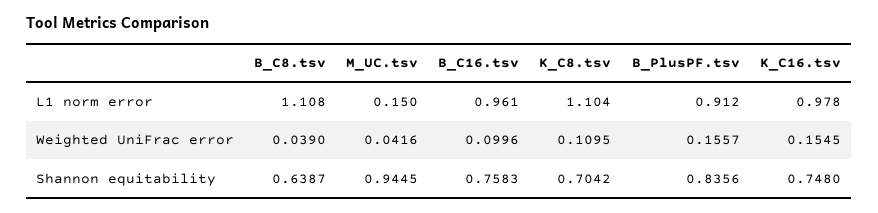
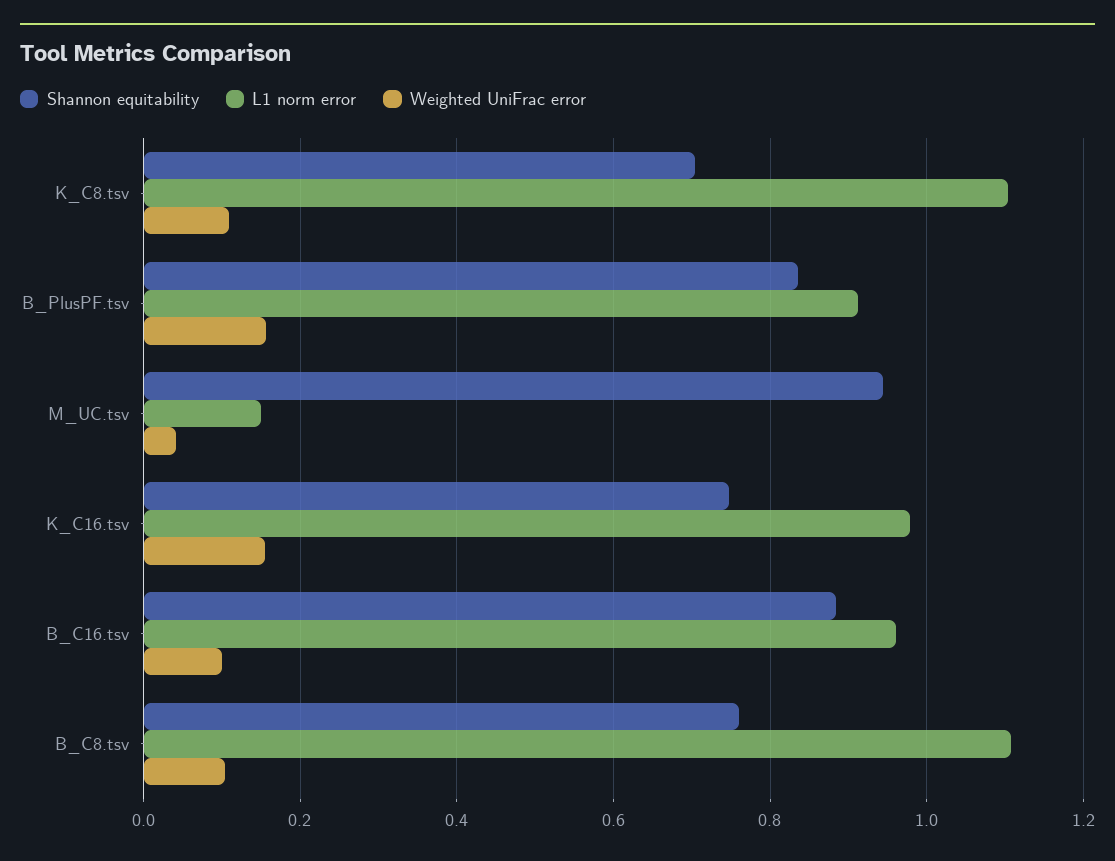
Weighted UniFrac error, B_C8.tsv: 0.039 -> 0.1
Shannon equitability, B_C8.tsv: 0.6387 -> 0.76
Shannon equitability, B_C16.tsv: 0.7583 -> 0.88

